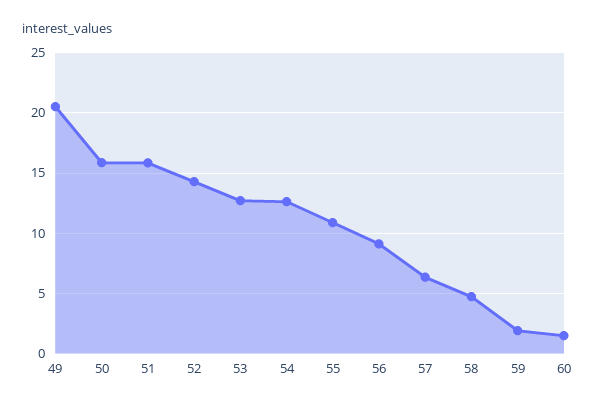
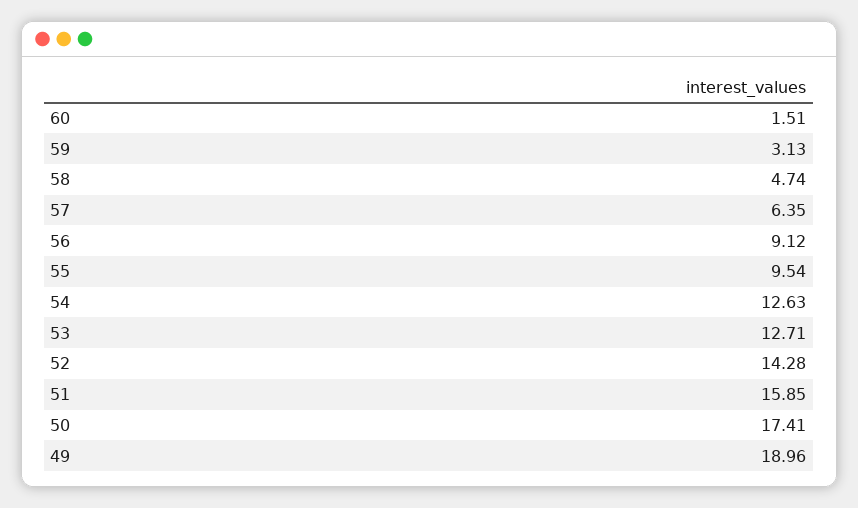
49: 20.5 -> 18.96
50: 16 -> 17.41
55: 11 -> 9.54
59: 2 -> 3.13

